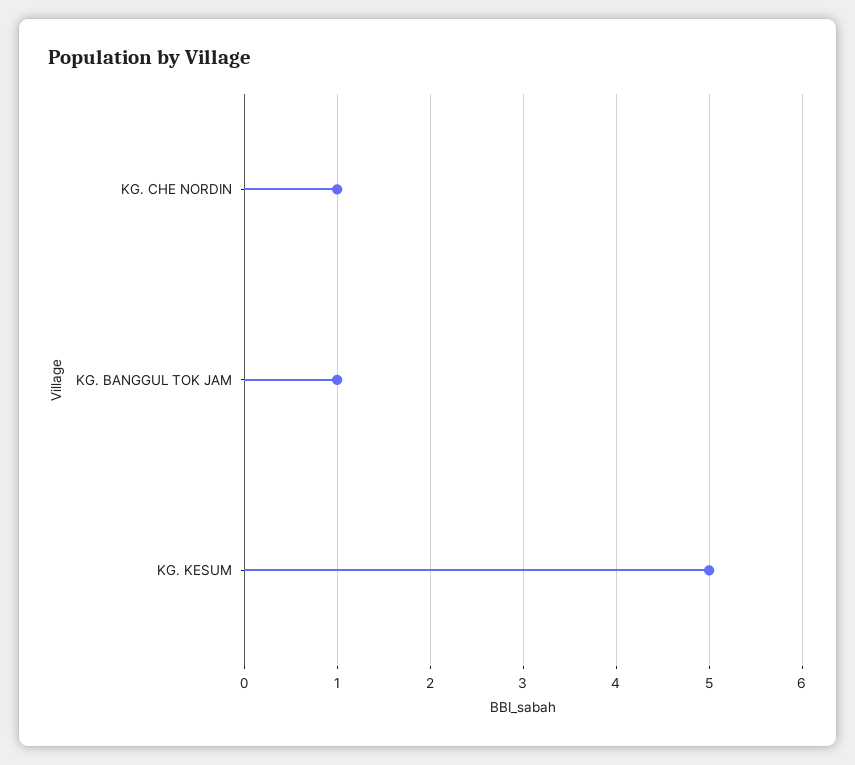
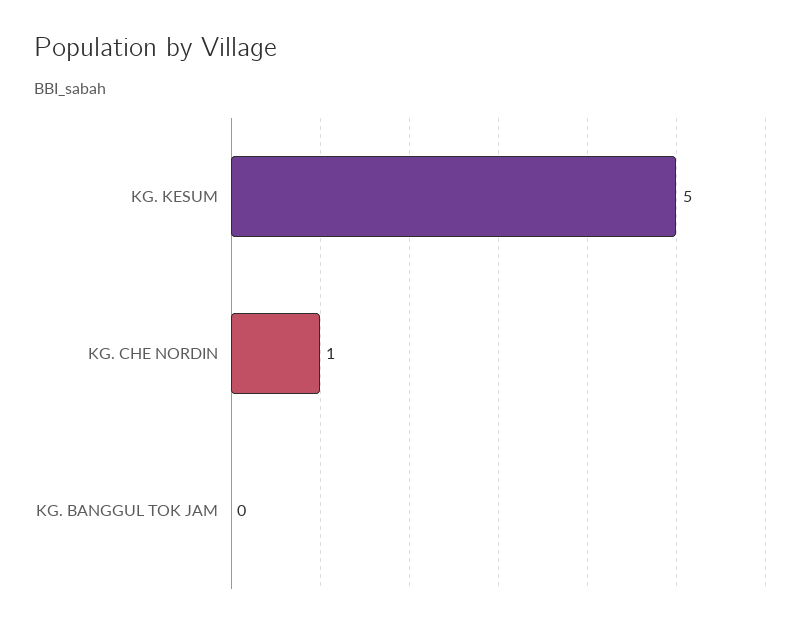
KG. BANGGUL TOK JAM: 1 -> 0

